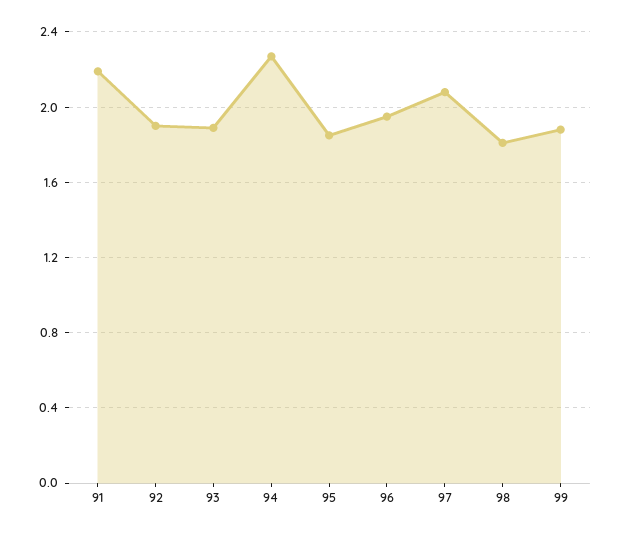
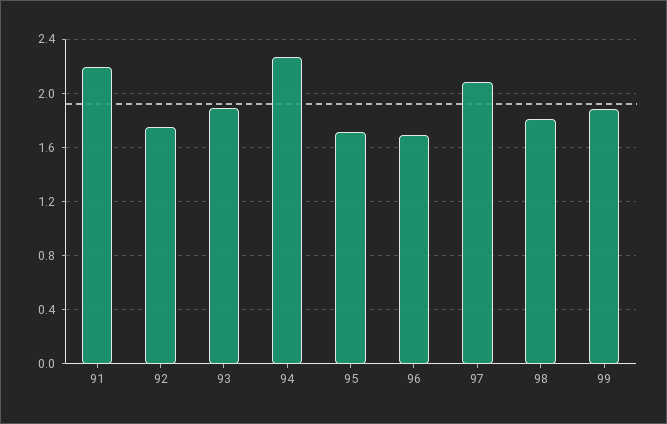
92: 1.9 -> 1.75
95: 1.85 -> 1.7
96: 1.95 -> 1.7

